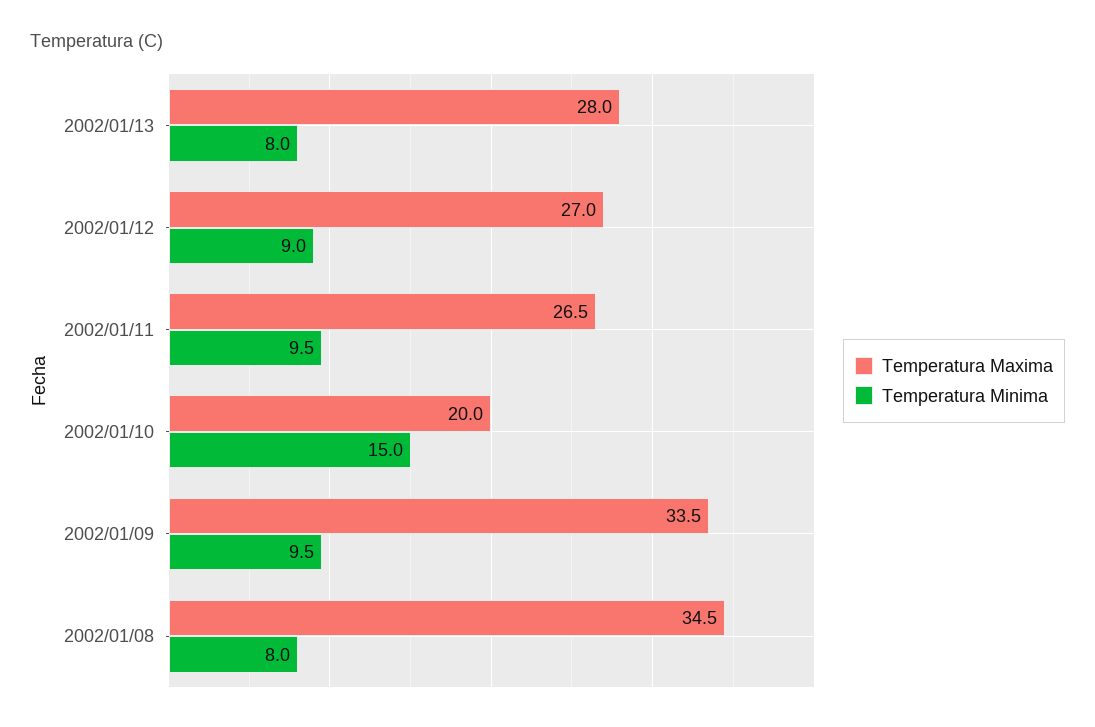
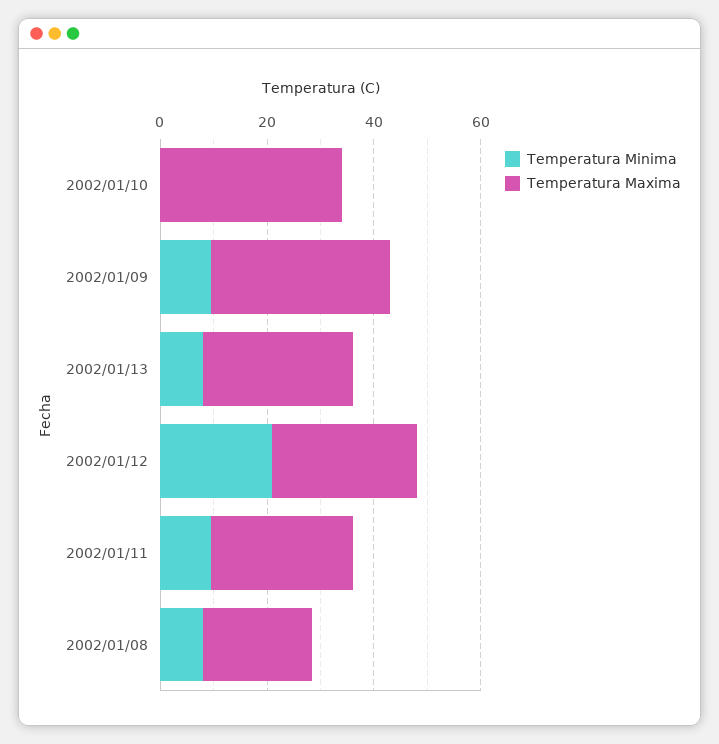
Temperatura Minima, 2002/01/12: 9 -> 20
Temperatura Maxima, 2002/01/10: 20 -> 35
Temperatura Minima, 2002/01/10: 15 -> 0
Temperatura Maxima, 2002/01/08: 34.5 -> 20

